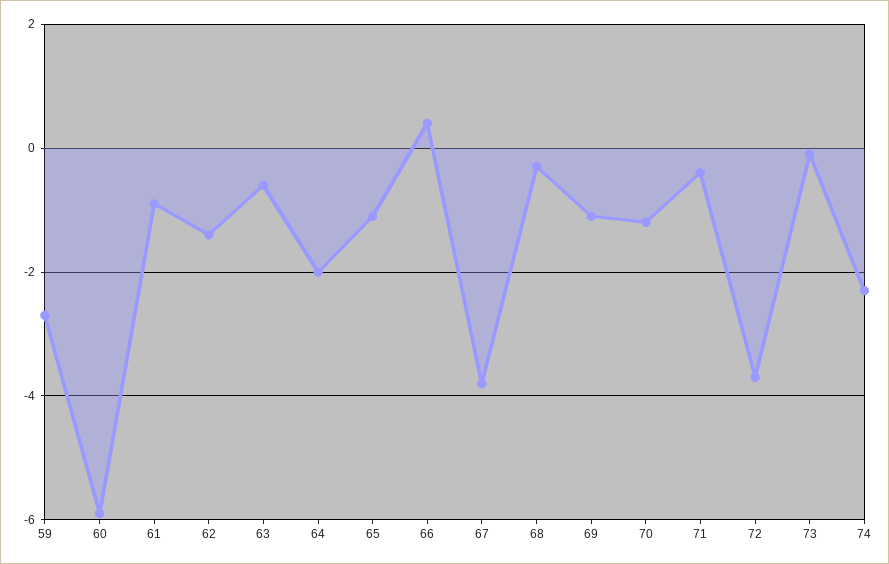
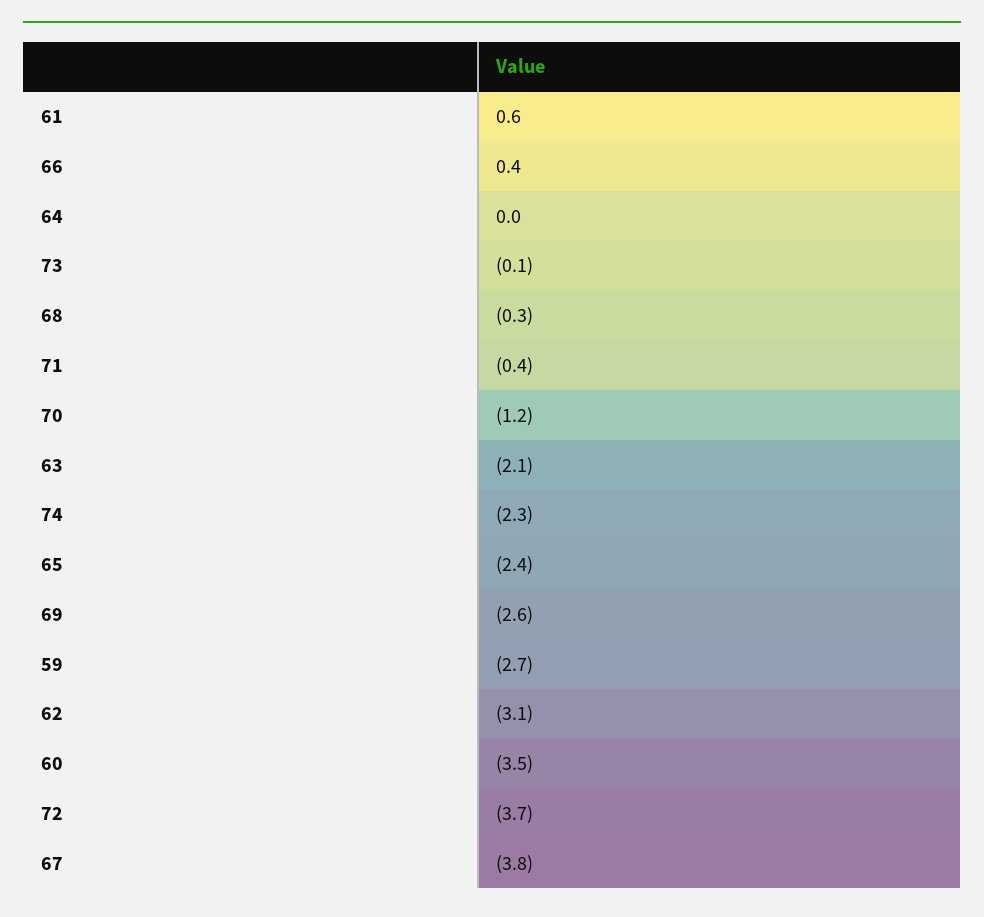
60: -6 -> -3.5
61: -1 -> 0.6
62: -1.5 -> -3.1
63: -0.5 -> -2.1
64: -2 -> 0
65: -1 -> -2.4
69: -1 -> -2.6

